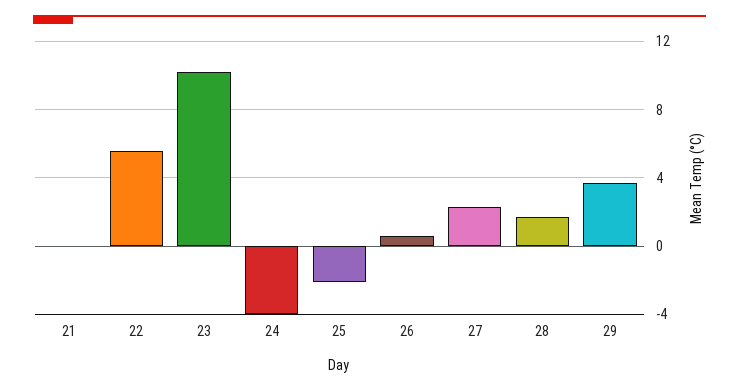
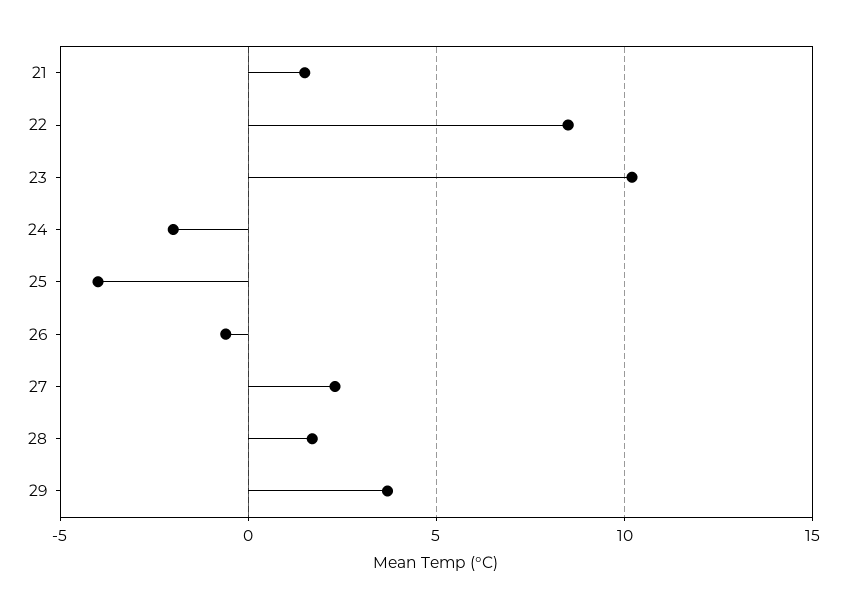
21: 0 -> 1.5
22: 5.5 -> 8.5
24: -4 -> -2
25: -2 -> -4
26: 0.5 -> -0.5

